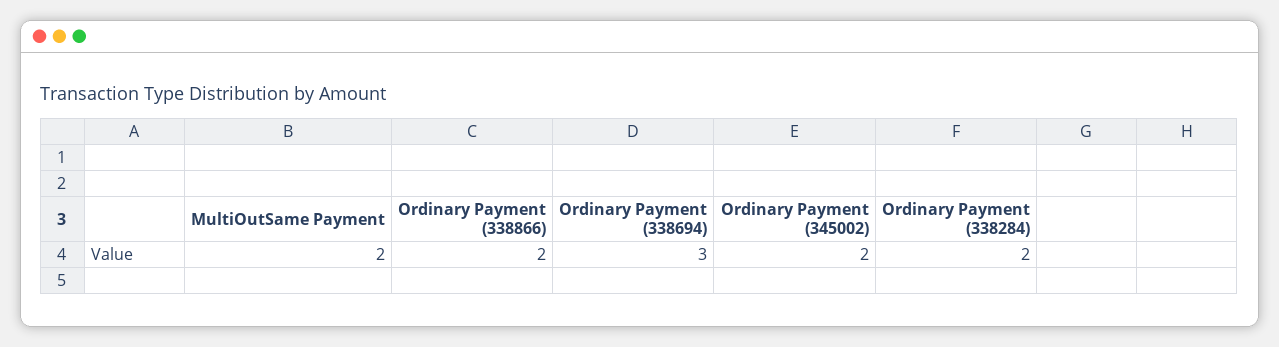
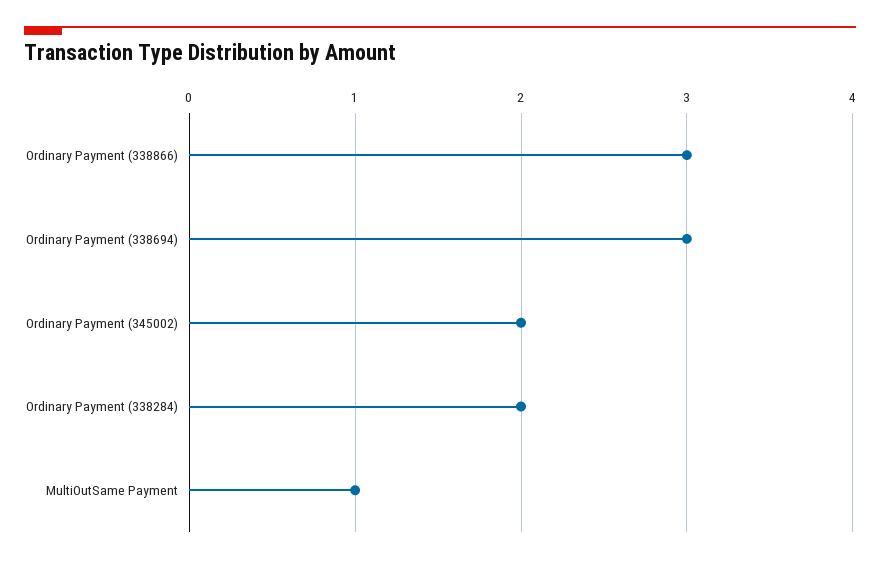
MultiOutSame Payment: 2 -> 1
Ordinary Payment (338866): 2 -> 3

